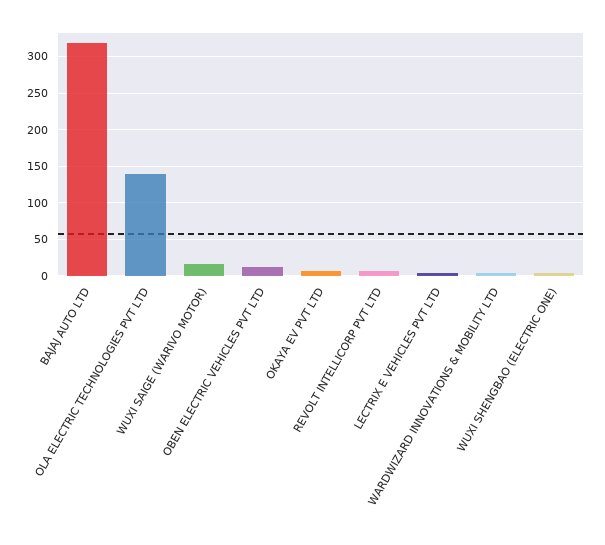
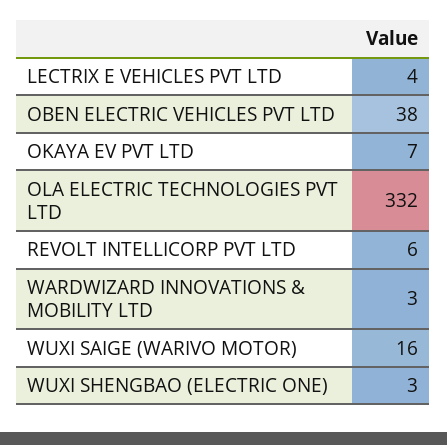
BAJAJ AUTO LTD: 320 -> none
OLA ELECTRIC TECHNOLOGIES PVT LTD: 140 -> 332
OBEN ELECTRIC VEHICLES PVT LTD: 10 -> 38

